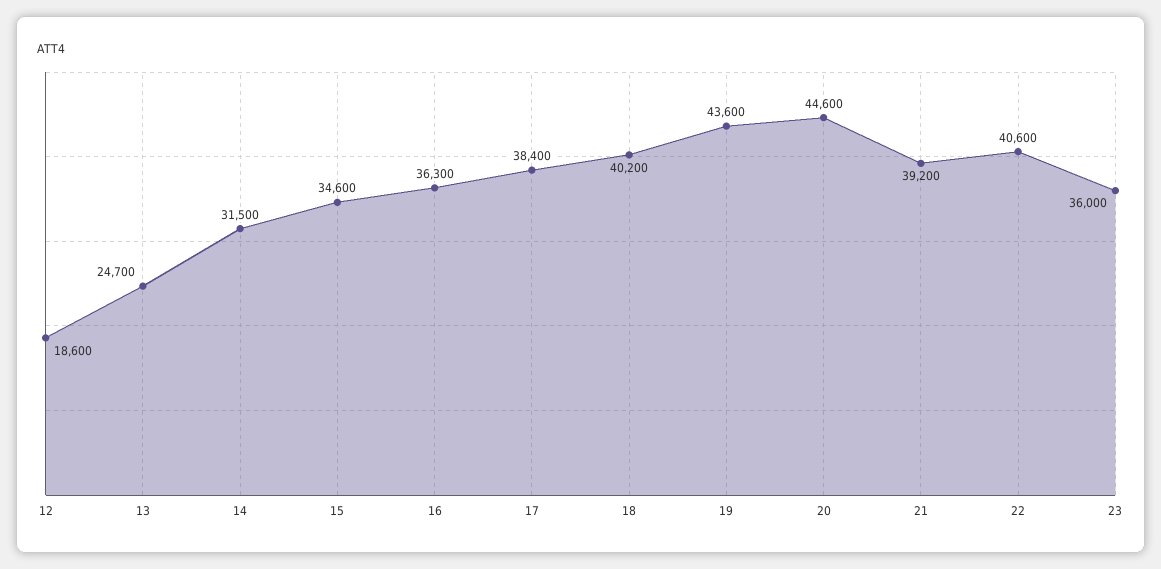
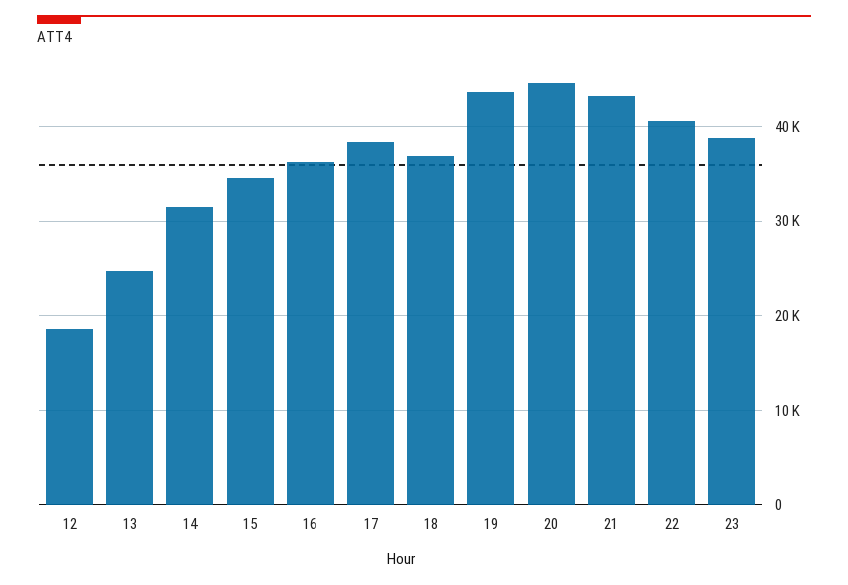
18: 40200 -> 37000
21: 39200 -> 43000
23: 36000 -> 39000

